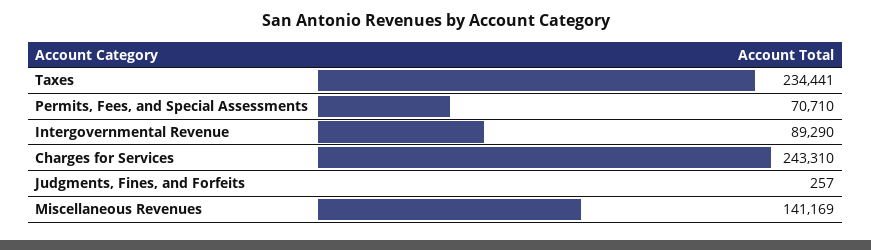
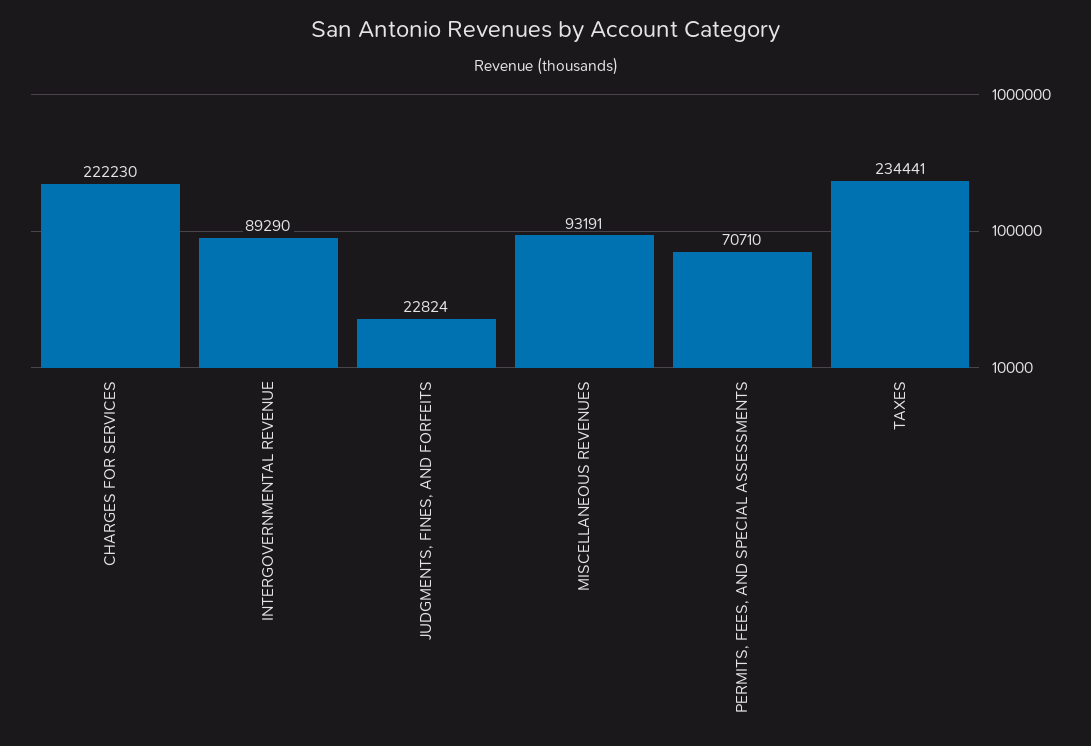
Charges for Services: 243310 -> 222230
Judgments, Fines, and Forfeits: 257 -> 22824
Miscellaneous Revenues: 141169 -> 93191

